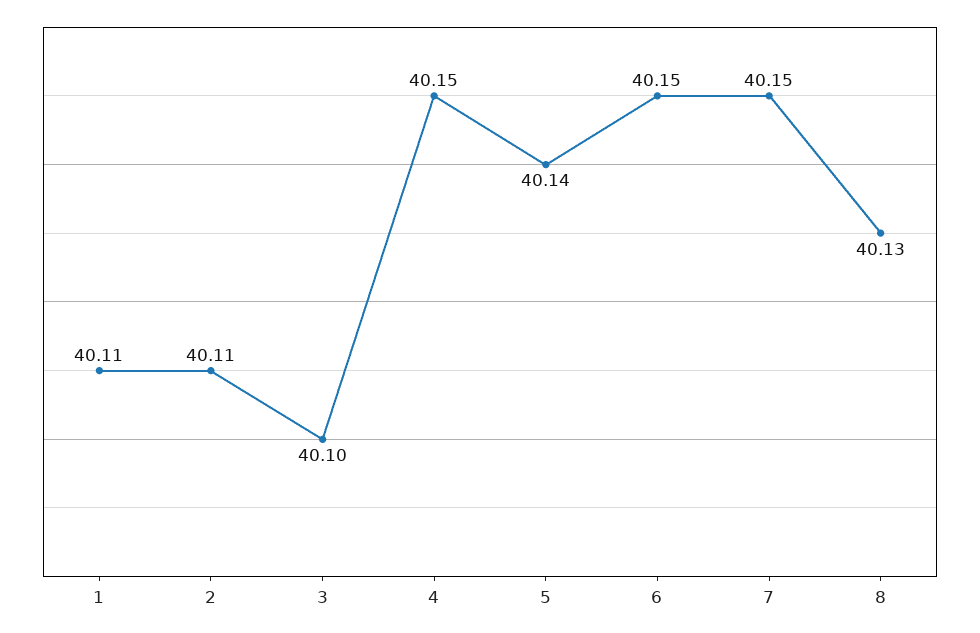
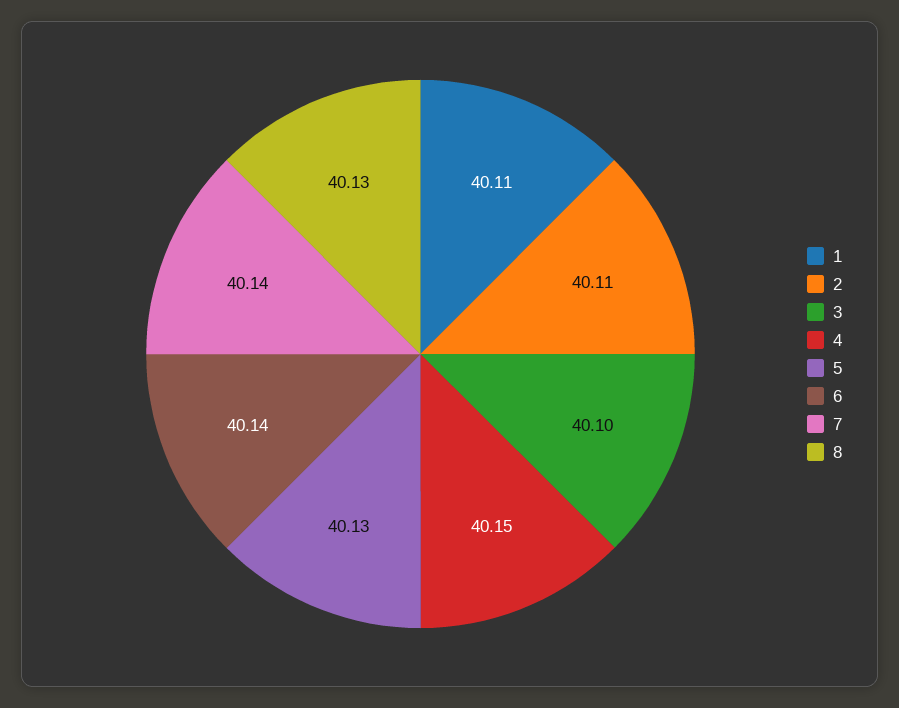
5: 40.14 -> 40.13
6: 40.15 -> 40.14
7: 40.15 -> 40.14

